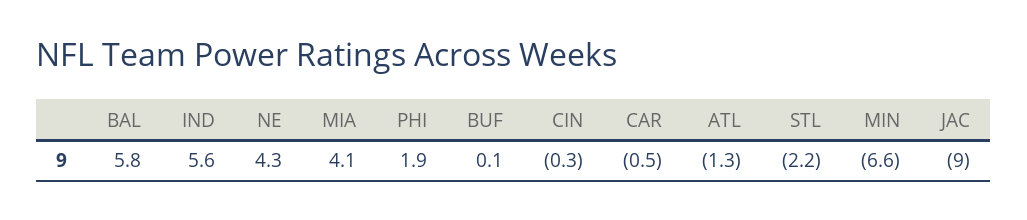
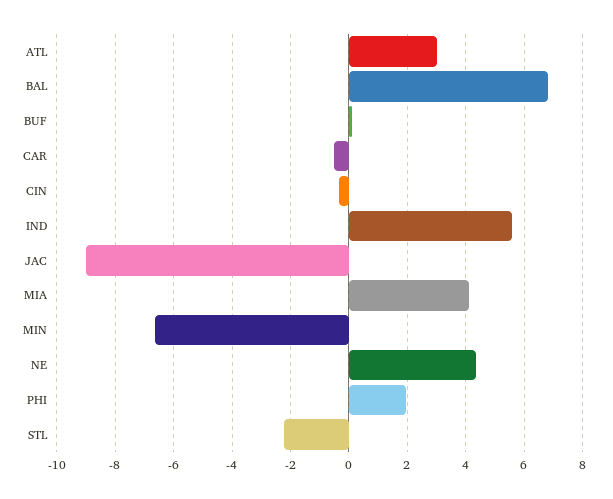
BAL: 5.8 -> 6.75
ATL: -1.3 -> 3

